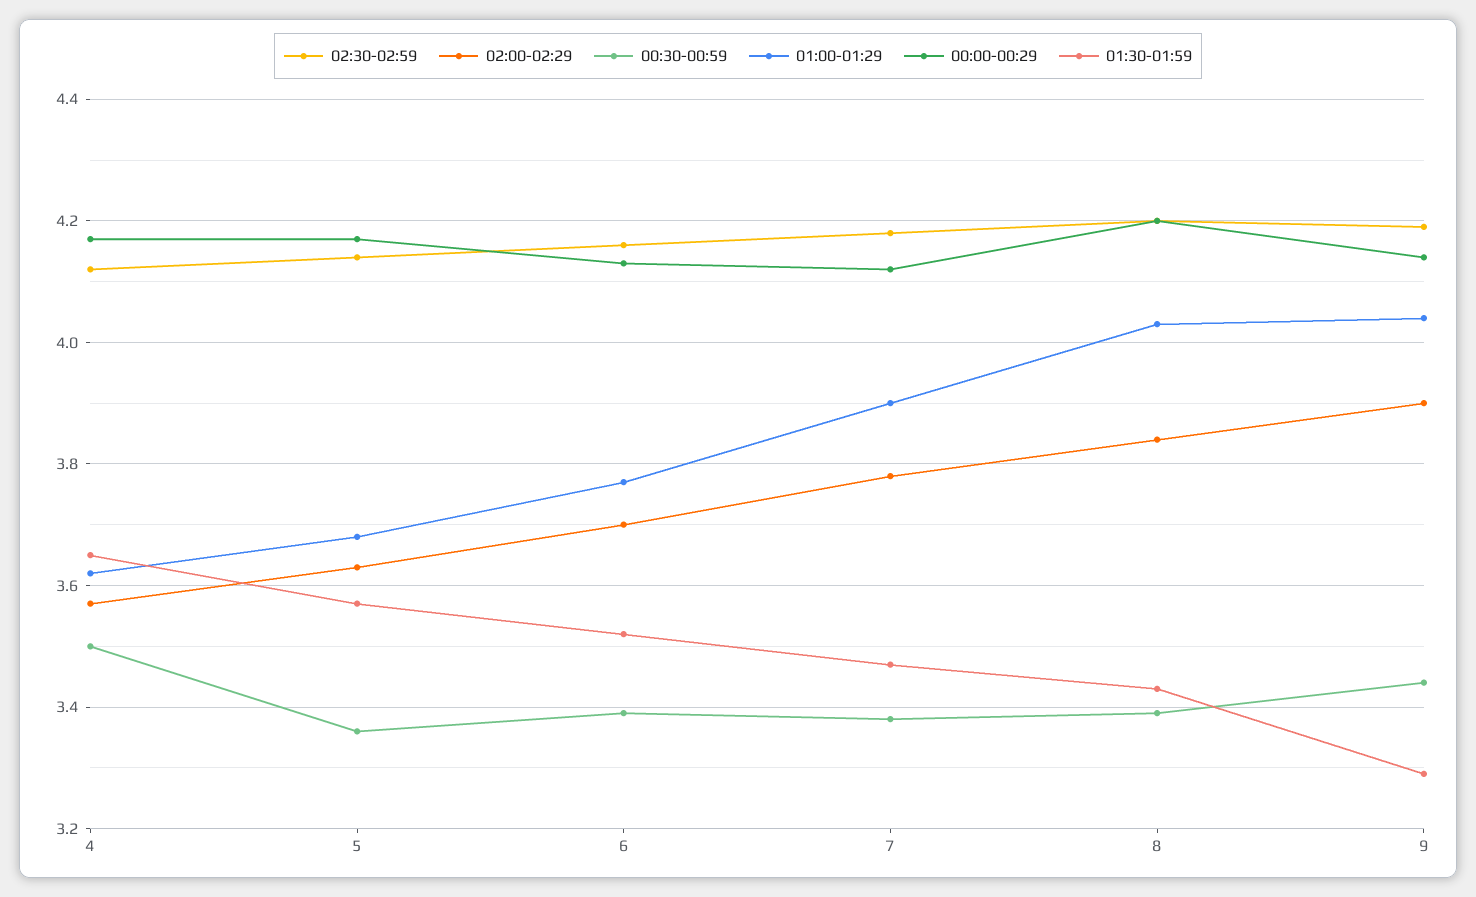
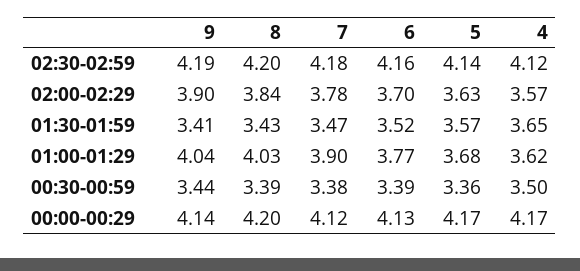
01:30-01:59, 9: 3.3 -> 3.41

